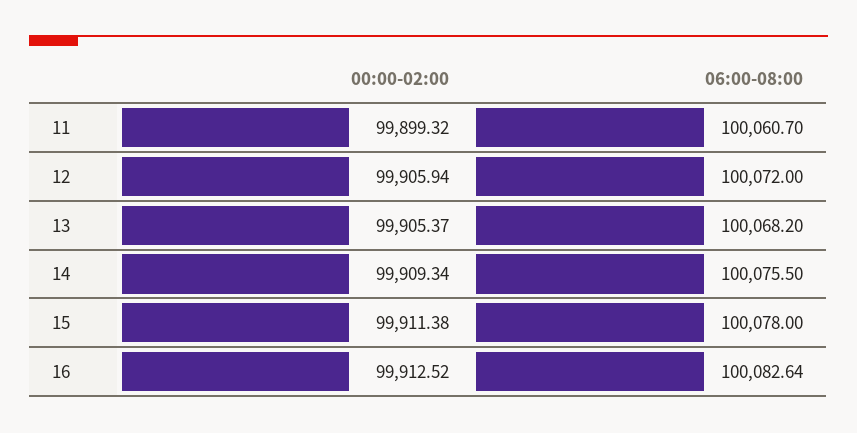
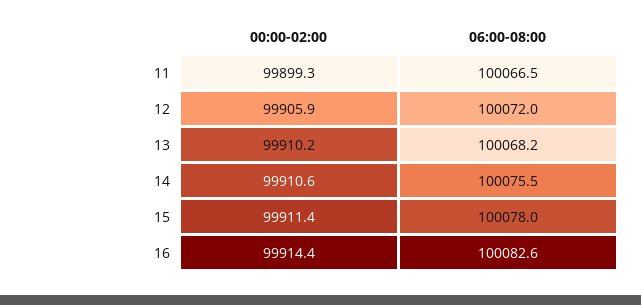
06:00-08:00, 11: 100060.7 -> 100066.5
00:00-02:00, 13: 99905.37 -> 99910.2
00:00-02:00, 14: 99909.34 -> 99910.6
00:00-02:00, 16: 99912.52 -> 99914.4

